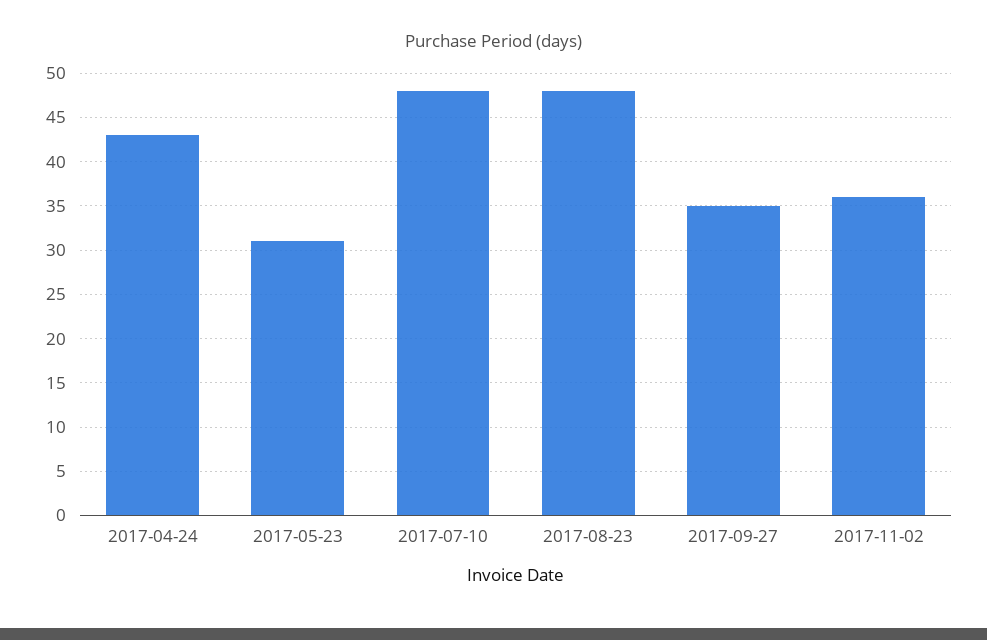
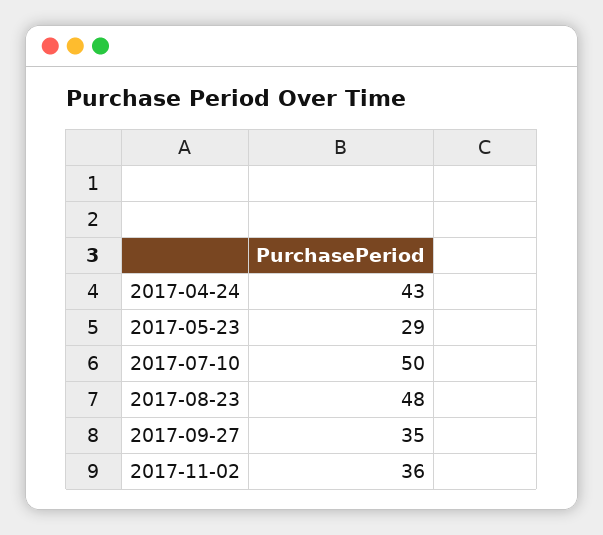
2017-05-23: 31 -> 29
2017-07-10: 48 -> 50

